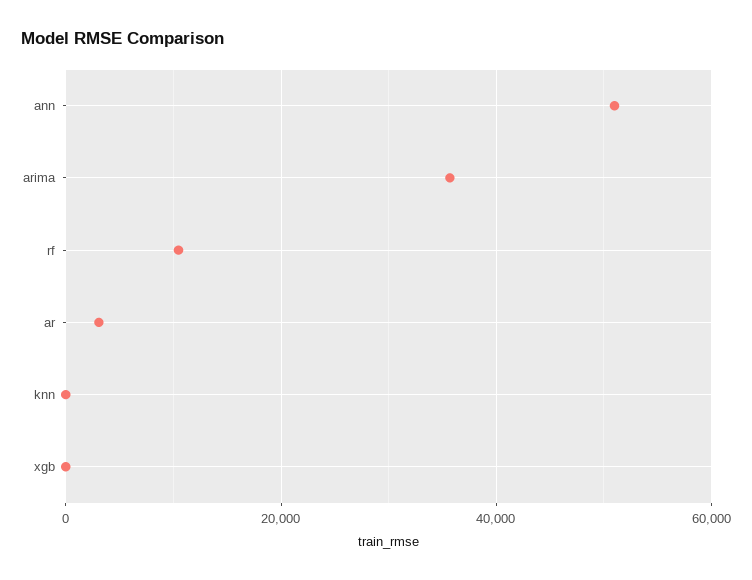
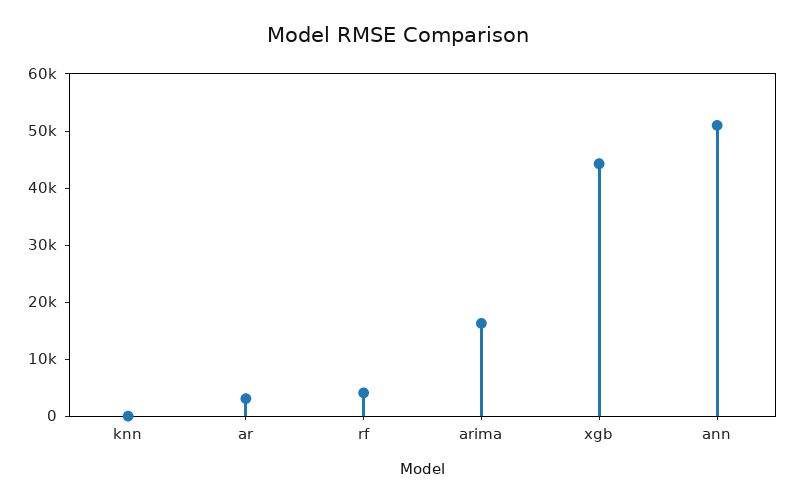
arima: 36000 -> 16000
rf: 10000 -> 4000
xgb: 0 -> 44000

